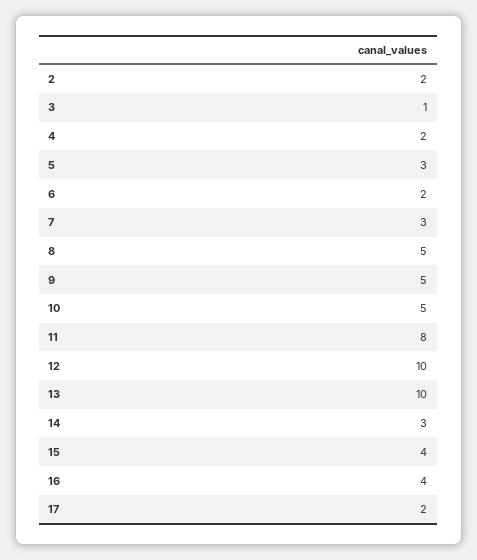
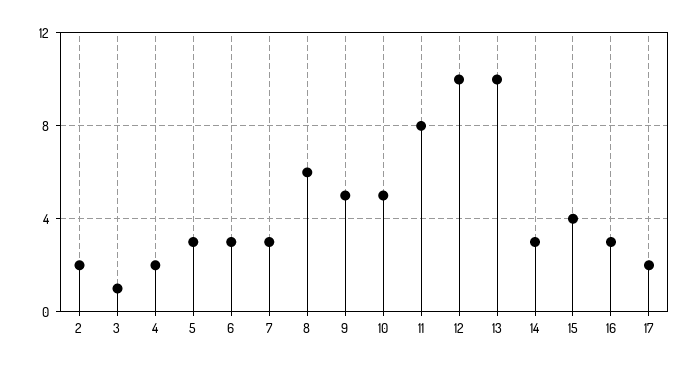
6: 2 -> 3
8: 5 -> 6
16: 4 -> 3

